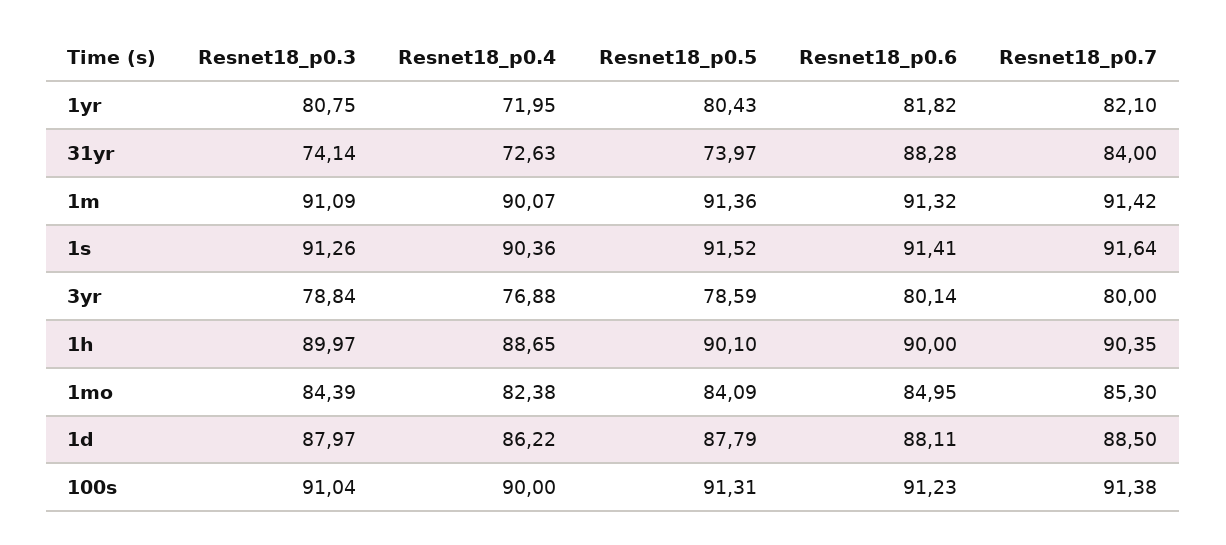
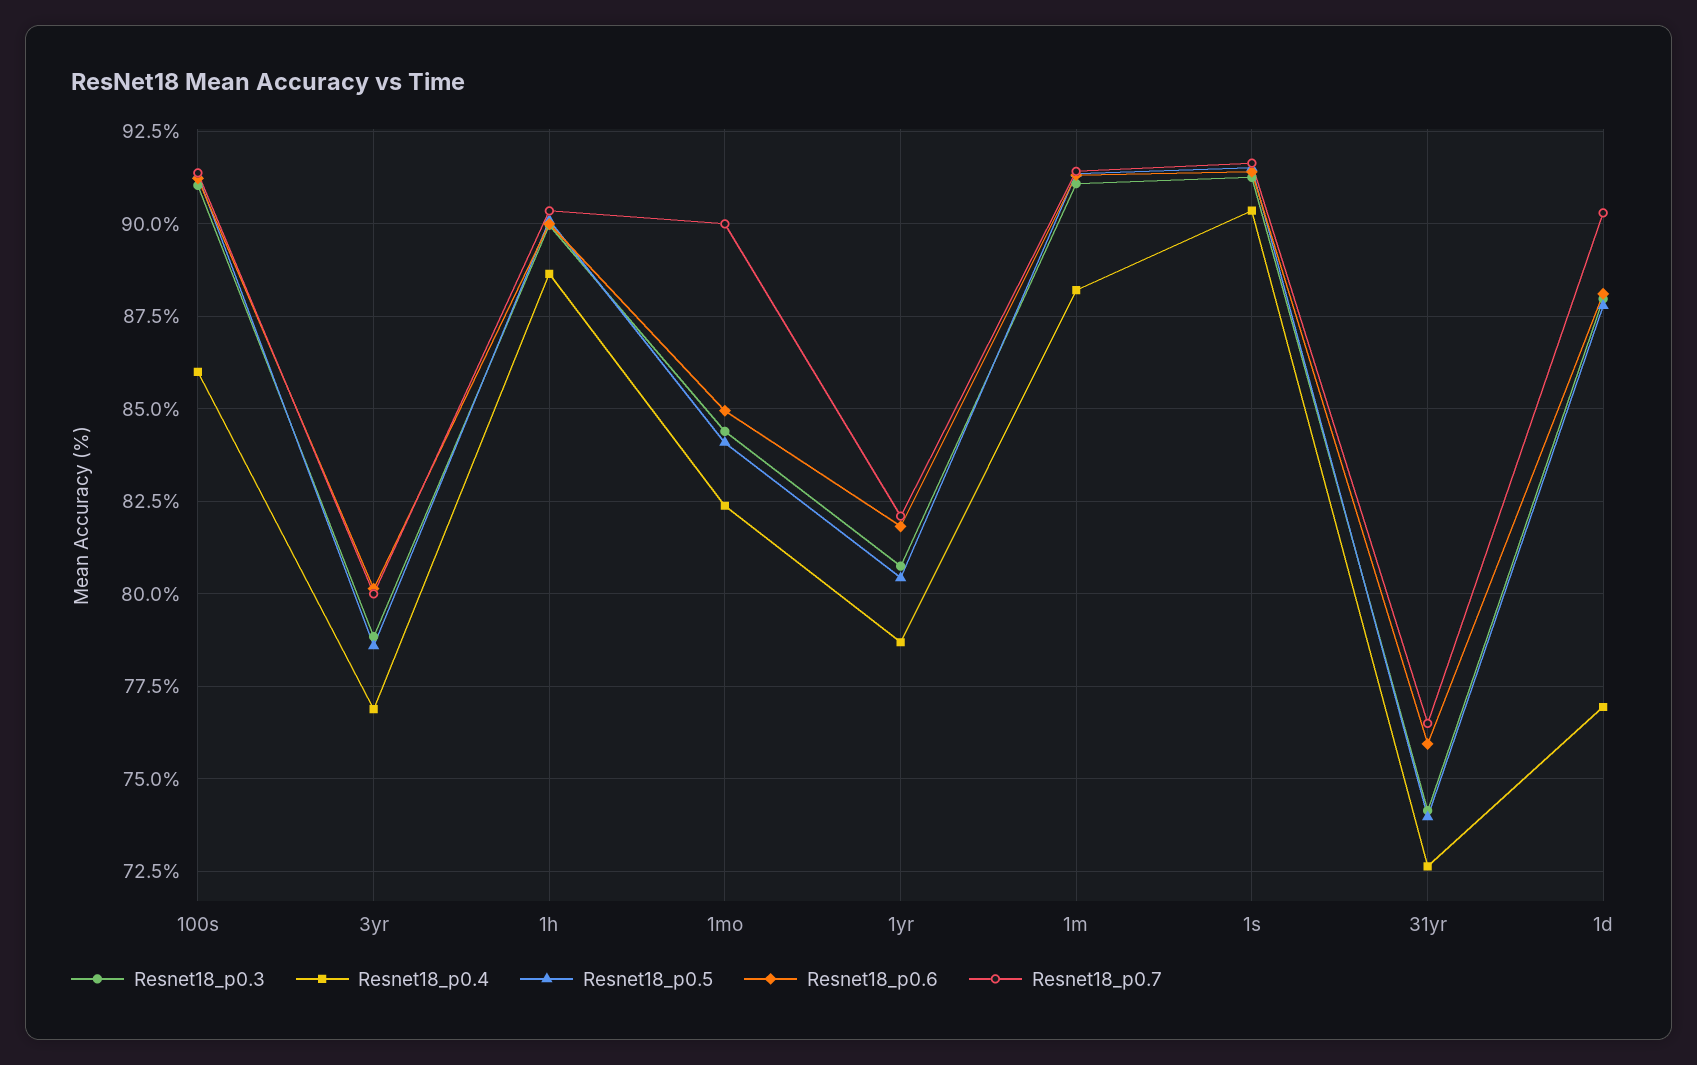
Resnet18_p0.4, 1yr: 71.95 -> 78.75
Resnet18_p0.6, 31yr: 88.28 -> 76
Resnet18_p0.7, 31yr: 84 -> 76.5
Resnet18_p0.4, 1m: 90.07 -> 88.25
Resnet18_p0.7, 1mo: 85.3 -> 90
Resnet18_p0.4, 1d: 86.22 -> 77
Resnet18_p0.7, 1d: 88.5 -> 90.25
Resnet18_p0.4, 100s: 90 -> 86

